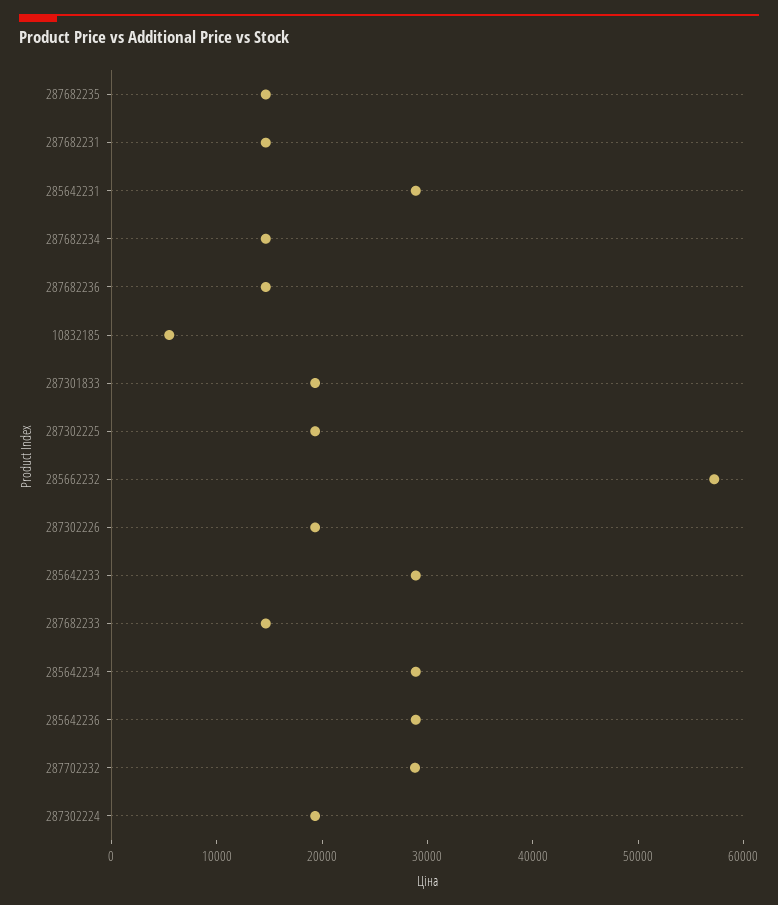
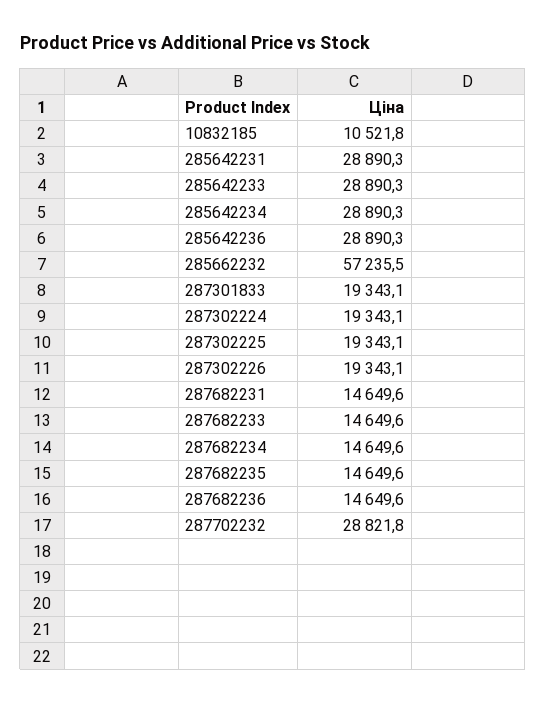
10832185: 6000 -> 10521.8

